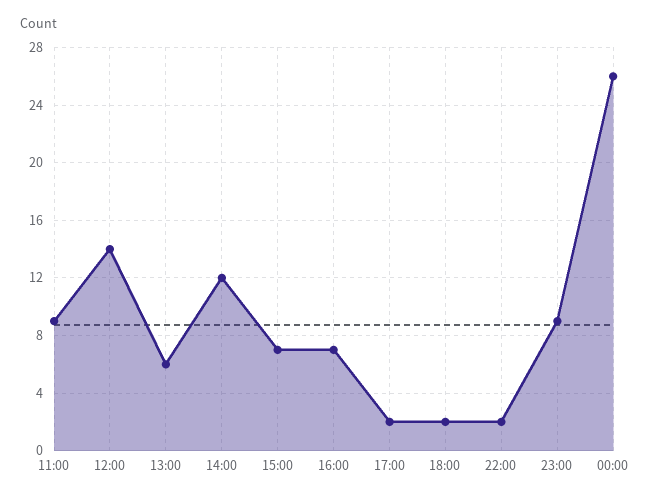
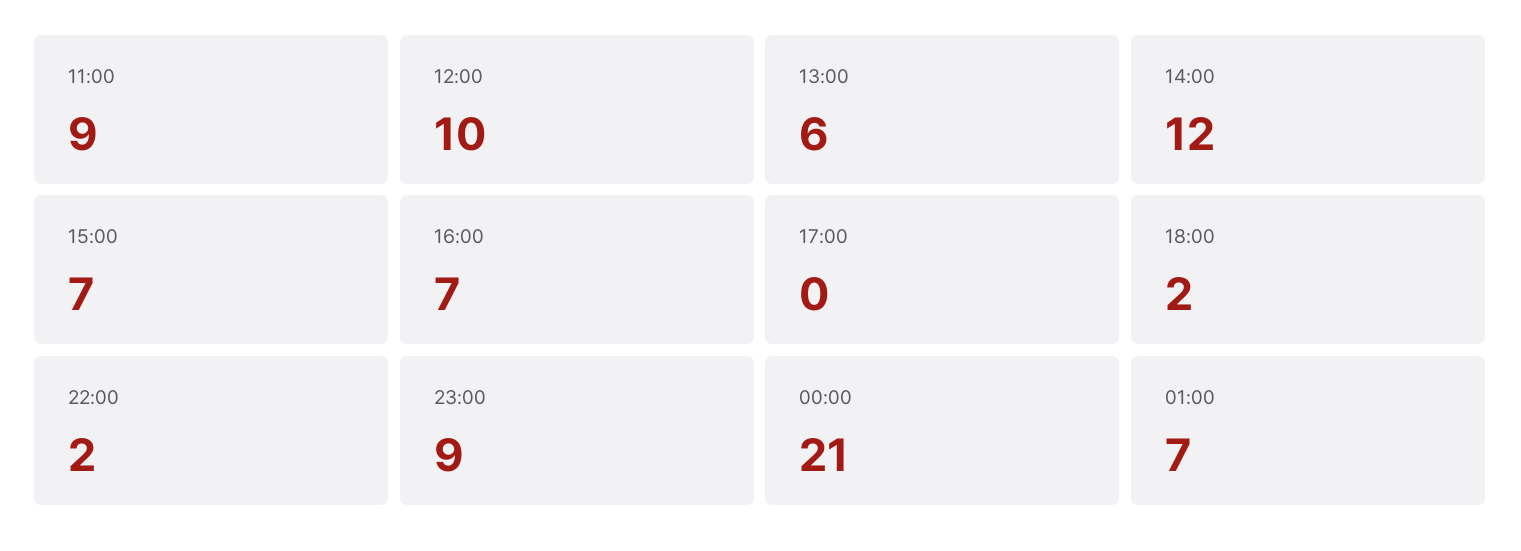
12:00: 14 -> 10
17:00: 2 -> 0
00:00: 26 -> 21
01:00: none -> 7

